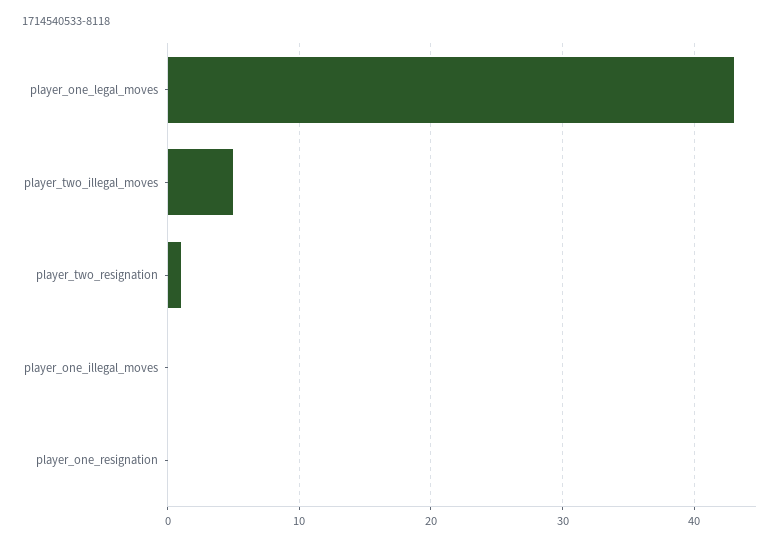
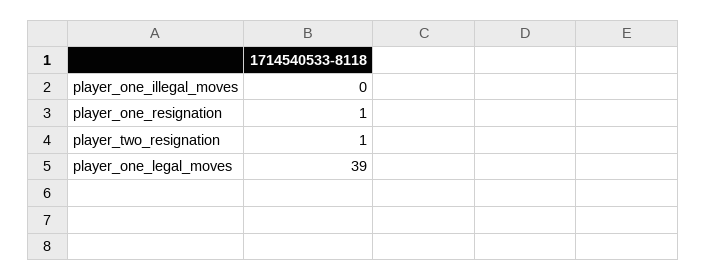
player_one_legal_moves: 43 -> 39
player_two_illegal_moves: 5 -> none
player_one_resignation: 0 -> 1

